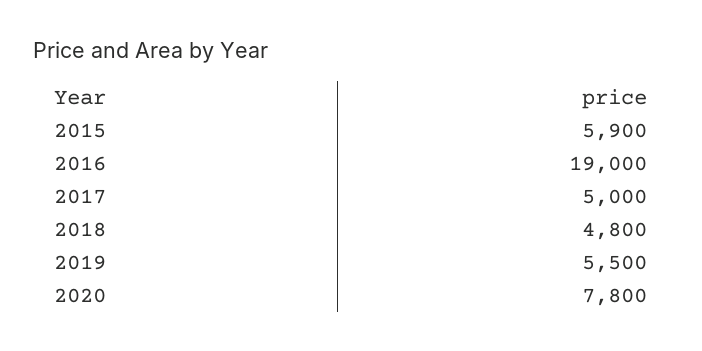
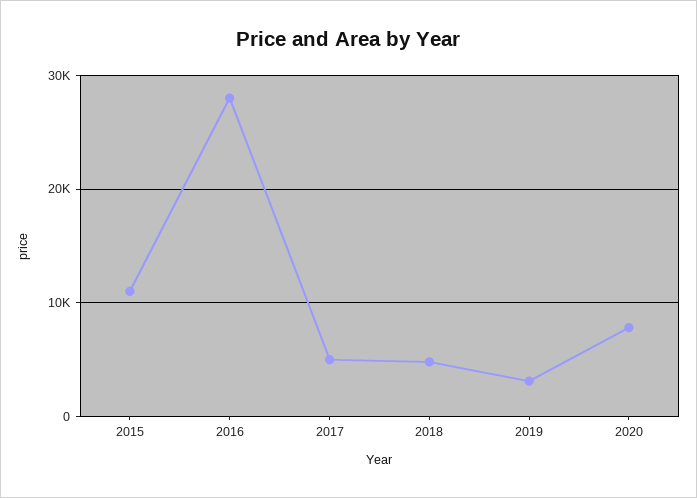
2015: 5900 -> 11000
2016: 19000 -> 28000
2019: 5500 -> 3000

